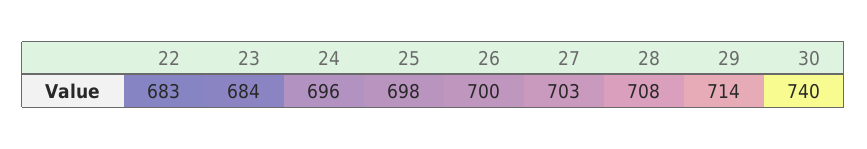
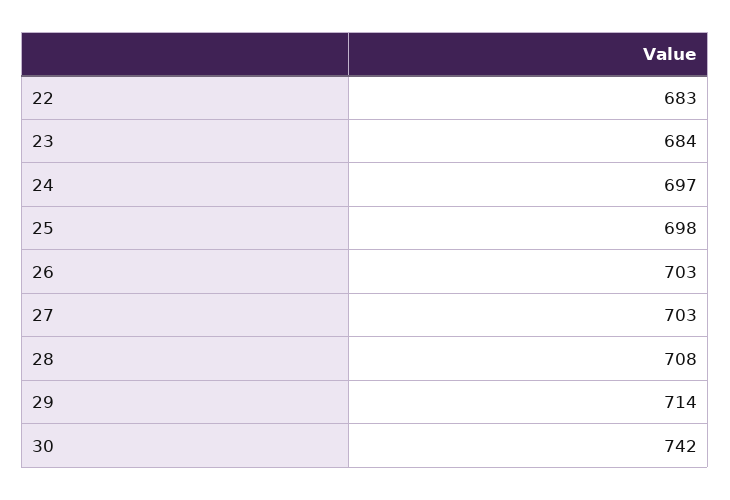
24: 696 -> 697
26: 700 -> 703
30: 740 -> 742

